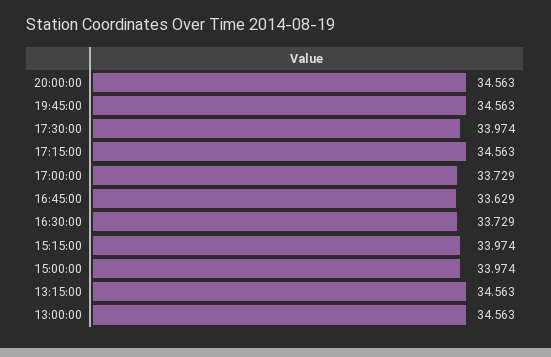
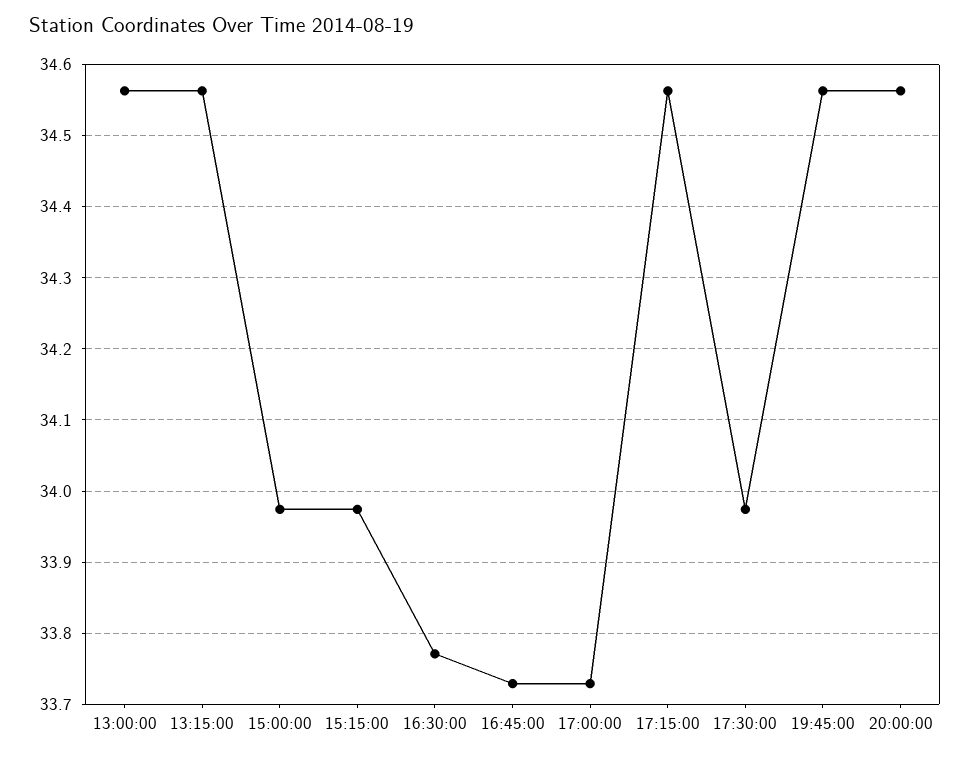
16:45:00: 33.629 -> 33.73
16:30:00: 33.729 -> 33.77

